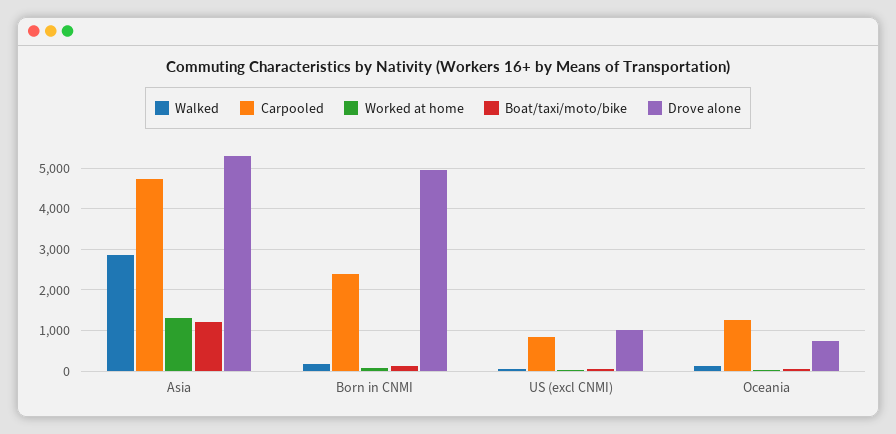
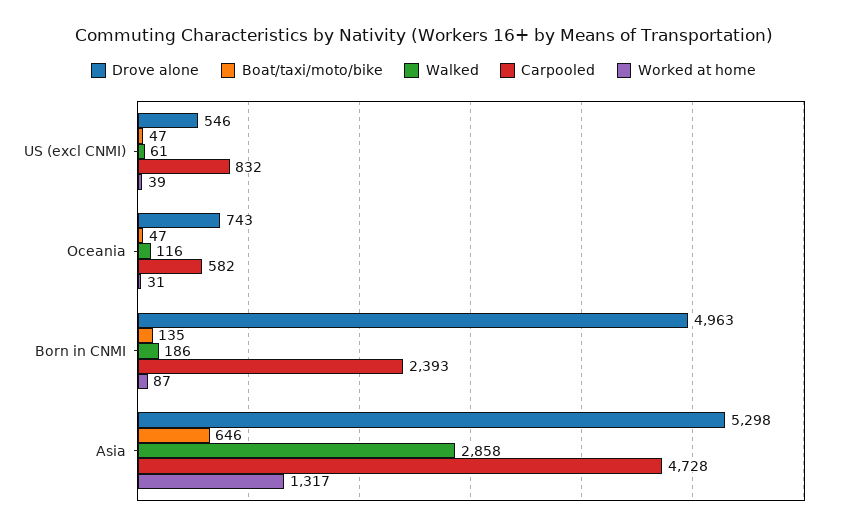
Boat/taxi/moto/bike, Asia: 1200 -> 646
Drove alone, US (excl CNMI): 1000 -> 546
Carpooled, Oceania: 1200 -> 582

